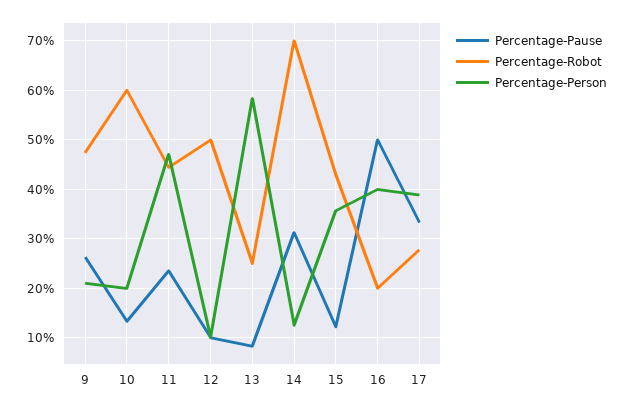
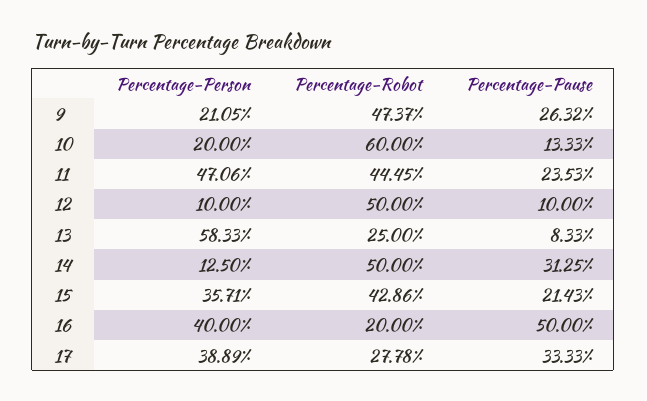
Percentage-Robot, 14: 70 -> 50
Percentage-Pause, 15: 12 -> 21.43

